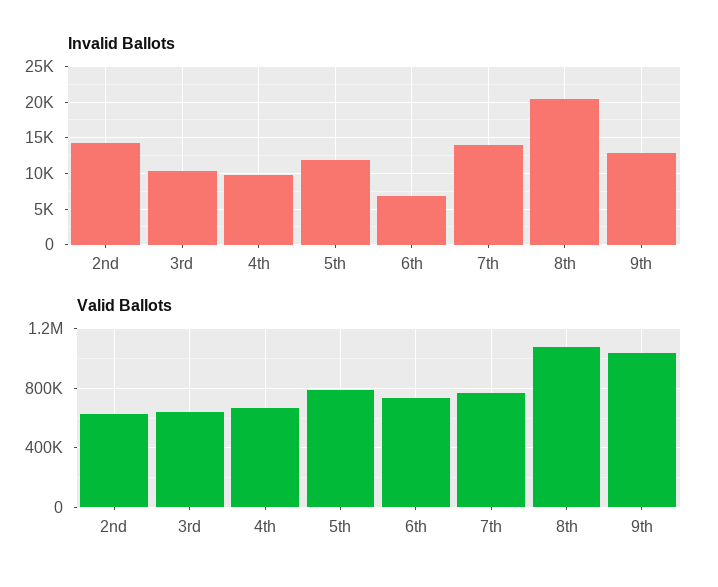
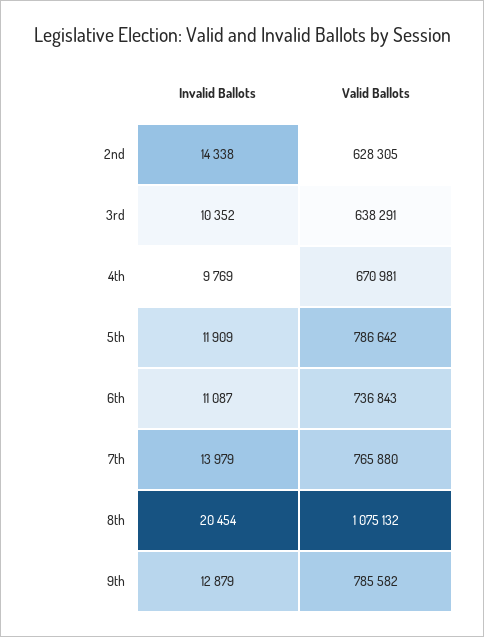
Invalid Ballots, 6th: 7000 -> 11087
Valid Ballots, 9th: 1050000 -> 785582

